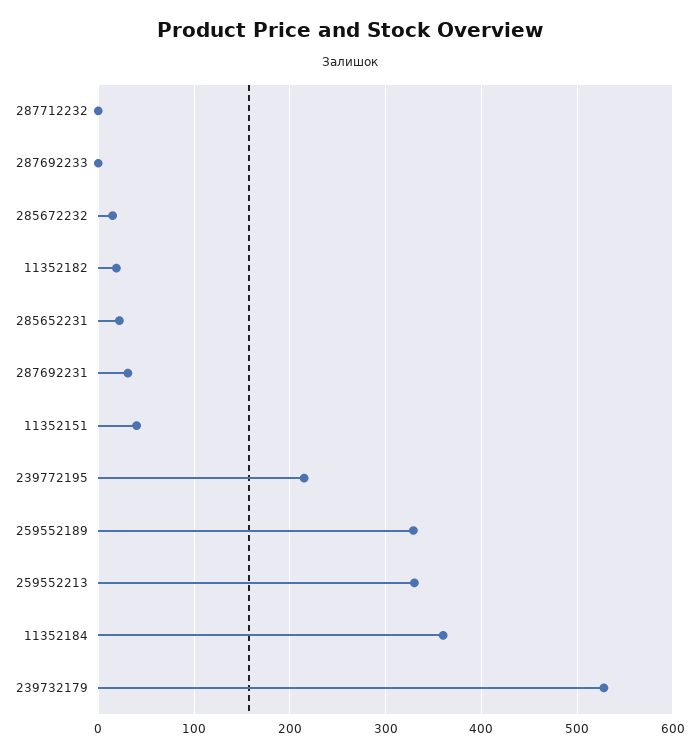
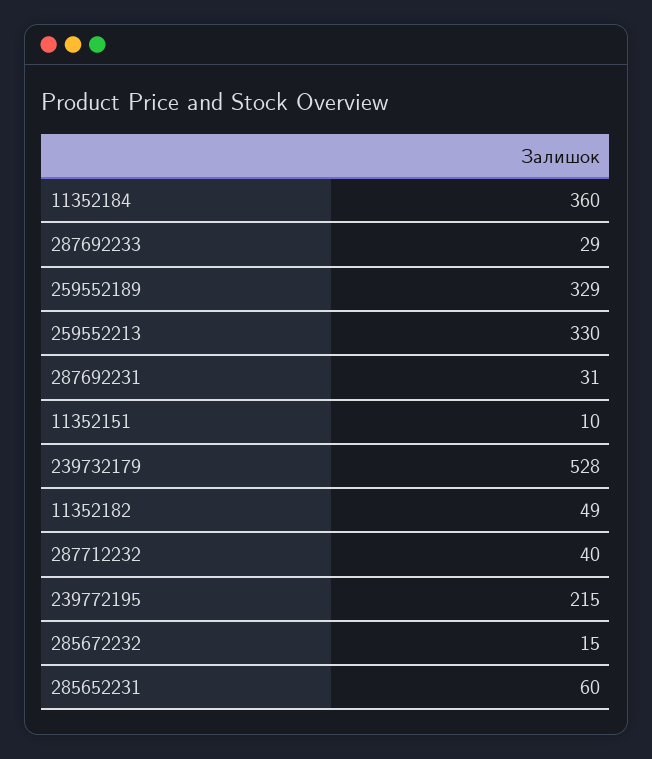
287712232: 0 -> 40
287692233: 0 -> 29
11352182: 20 -> 49
285652231: 20 -> 60
11352151: 40 -> 10

